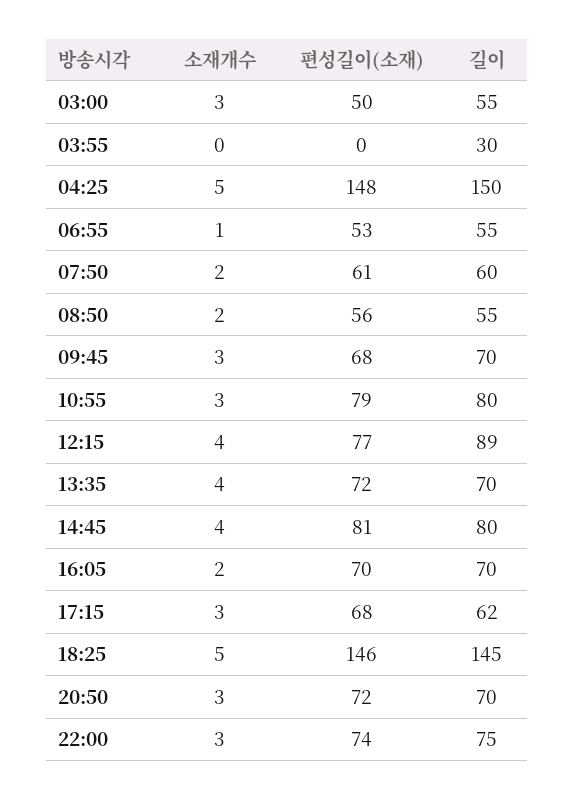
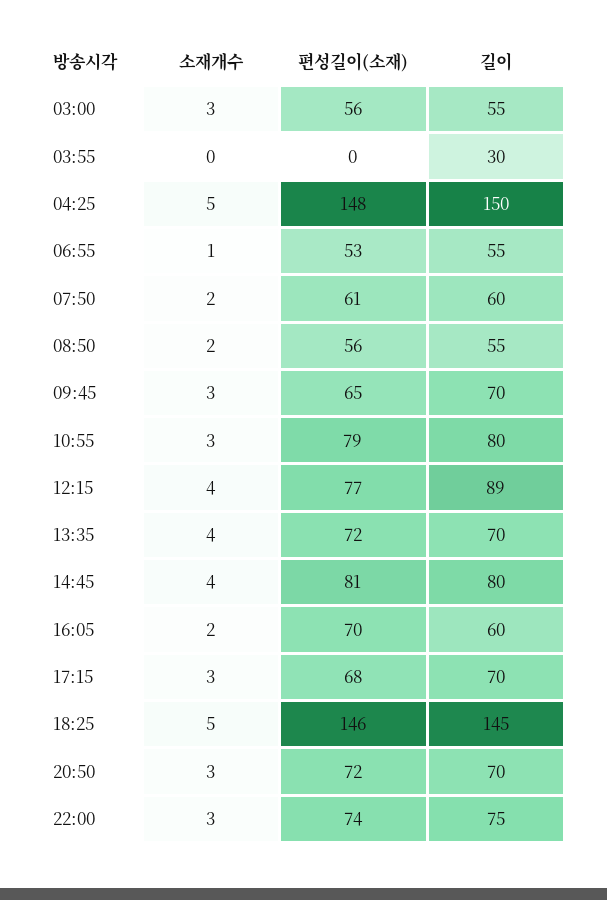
편성길이(소재), 03:00: 50 -> 56
편성길이(소재), 09:45: 68 -> 65
길이, 16:05: 70 -> 60
길이, 17:15: 62 -> 70

